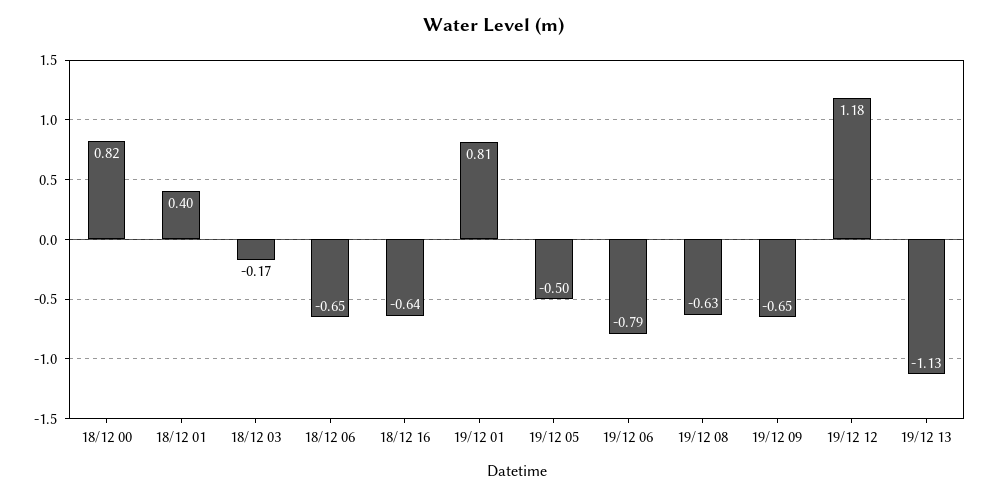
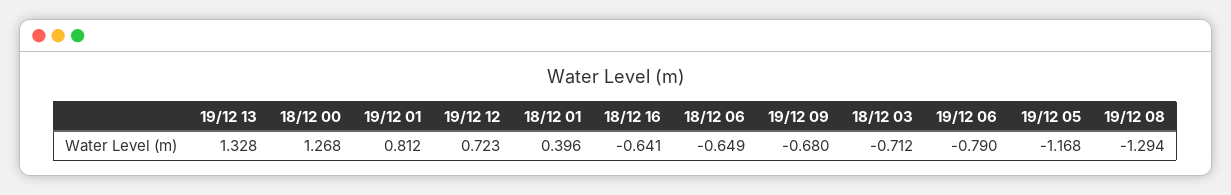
18/12 00: 0.82 -> 1.268
18/12 03: -0.17 -> -0.712
19/12 05: -0.5 -> -1.168
19/12 08: -0.63 -> -1.294
19/12 09: -0.65 -> -0.68
19/12 12: 1.18 -> 0.723
19/12 13: -1.13 -> 1.328

